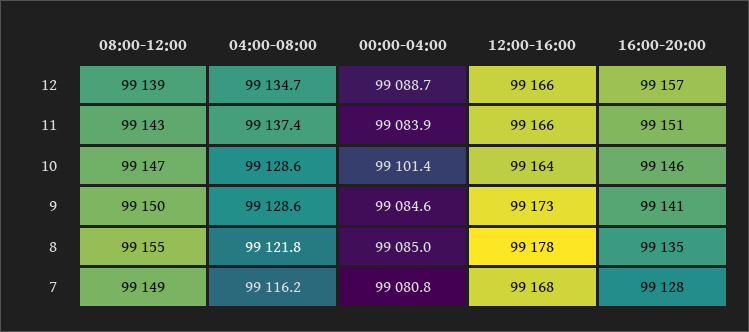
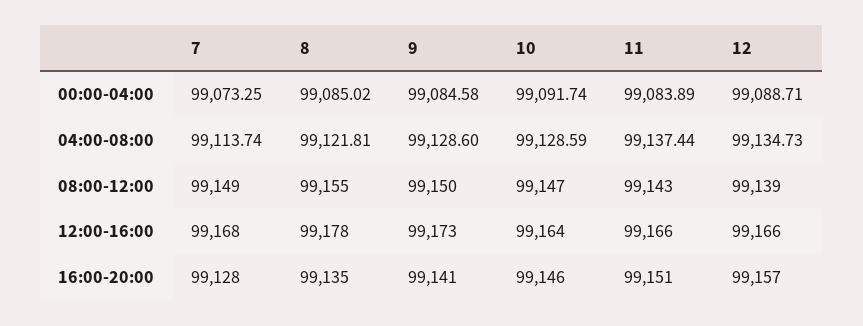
00:00-04:00, 10: 99101.4 -> 99091.74
04:00-08:00, 7: 99116.2 -> 99113.74
00:00-04:00, 7: 99080.8 -> 99073.25

